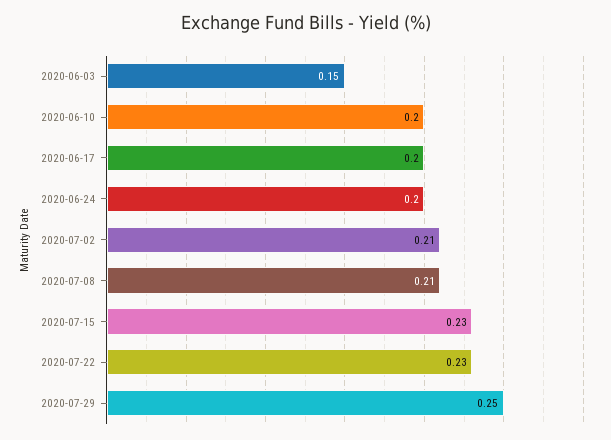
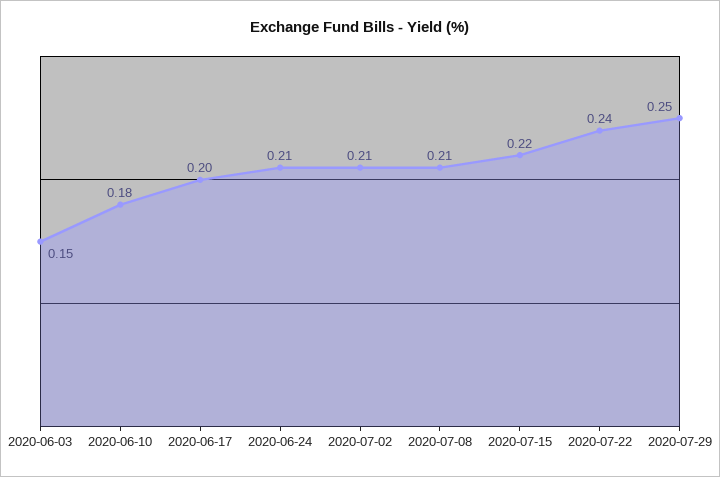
2020-06-10: 0.2 -> 0.18
2020-06-24: 0.2 -> 0.21
2020-07-15: 0.23 -> 0.22
2020-07-22: 0.23 -> 0.24

